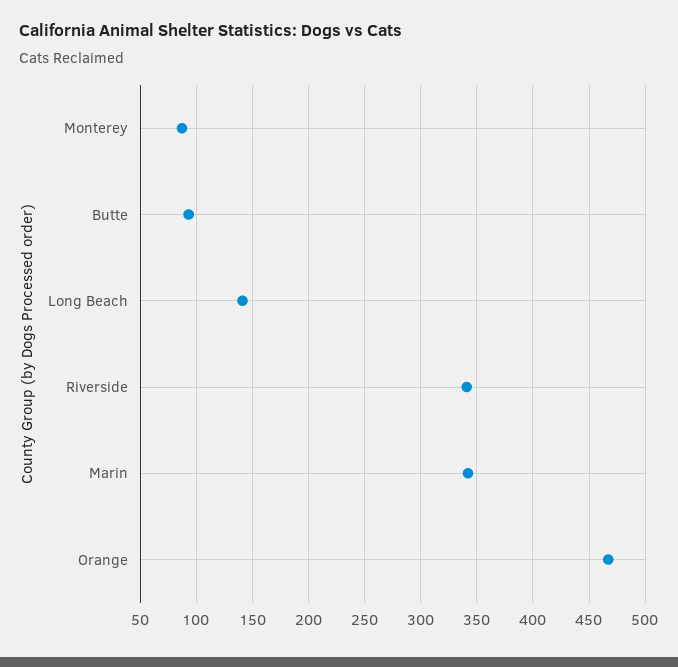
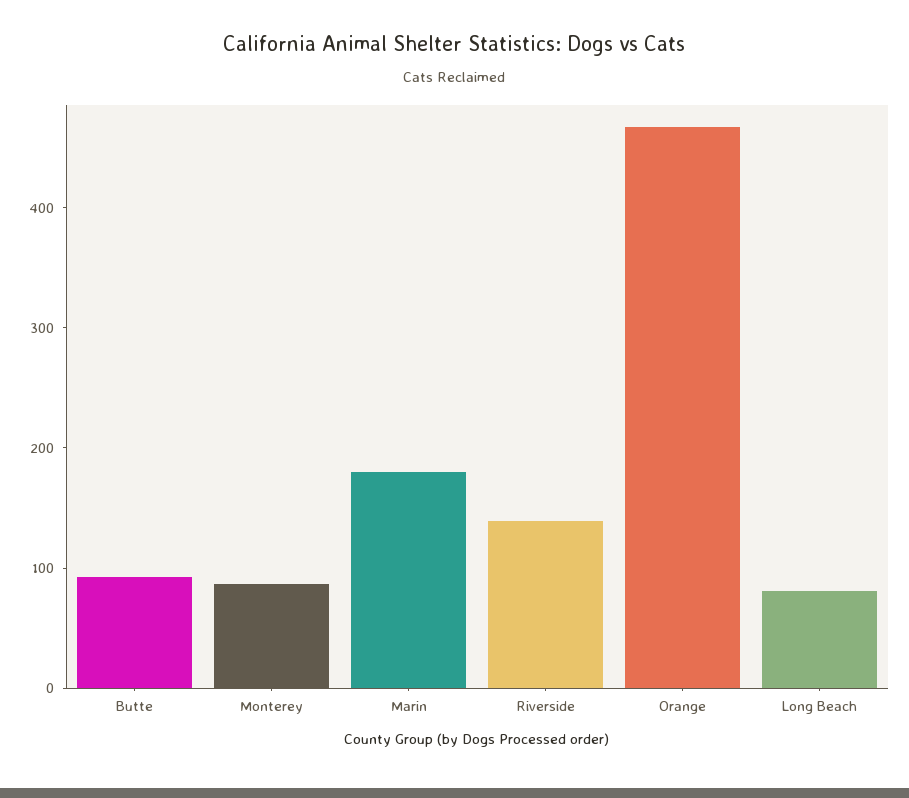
Long Beach: 140 -> 80
Riverside: 340 -> 140
Marin: 340 -> 180

